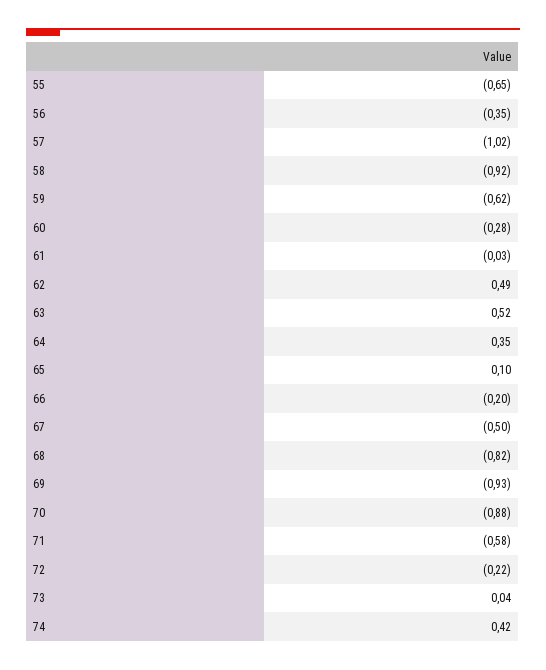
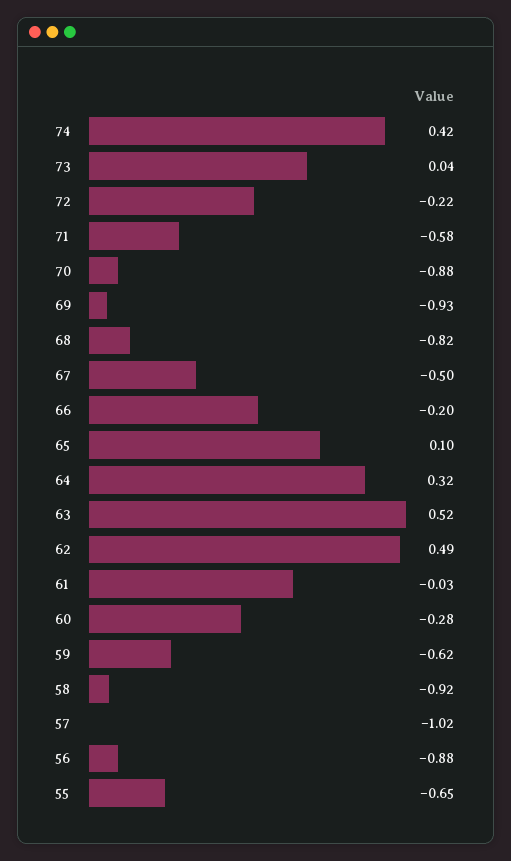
56: -0.35 -> -0.88
64: 0.35 -> 0.32

